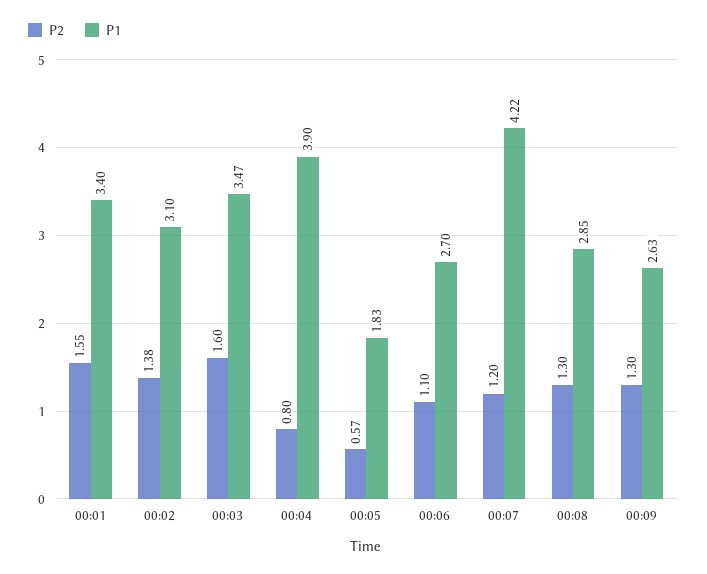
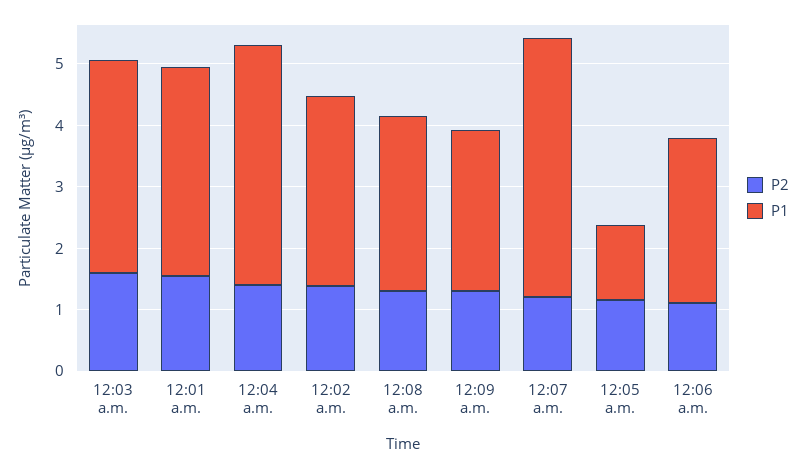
P2, 00:04: 0.8 -> 1.4
P2, 00:05: 0.57 -> 1.2
P1, 00:05: 1.83 -> 1.2

